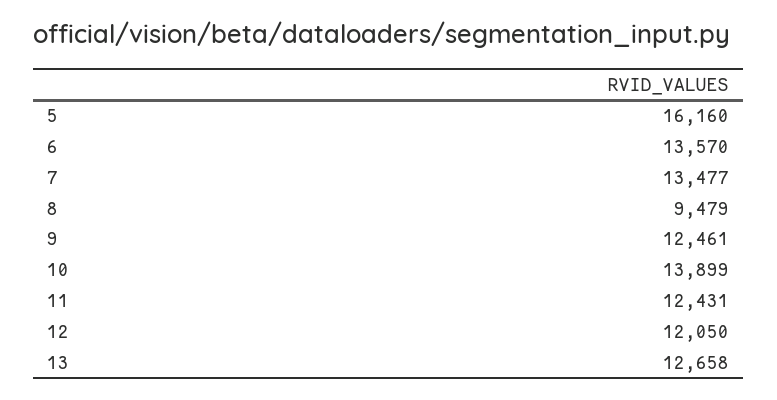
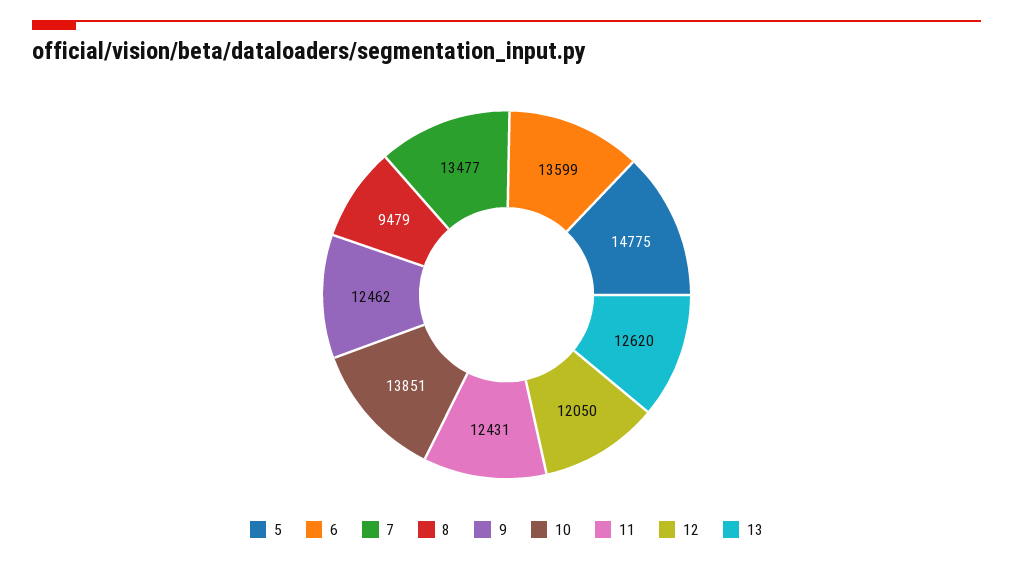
5: 16160 -> 14775
6: 13570 -> 13599
9: 12461 -> 12462
10: 13899 -> 13851
13: 12658 -> 12620

